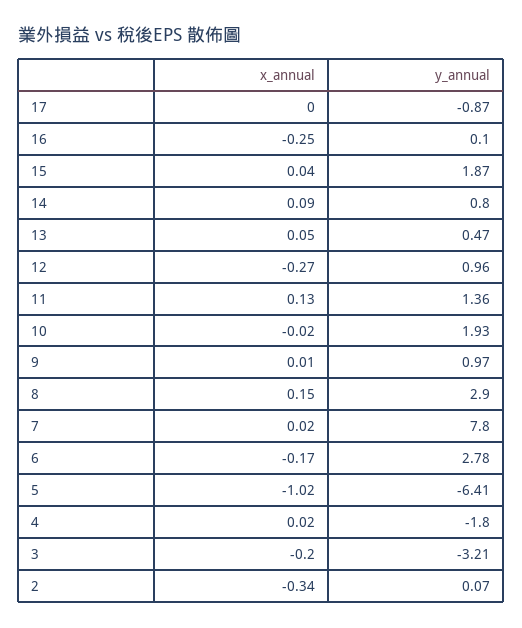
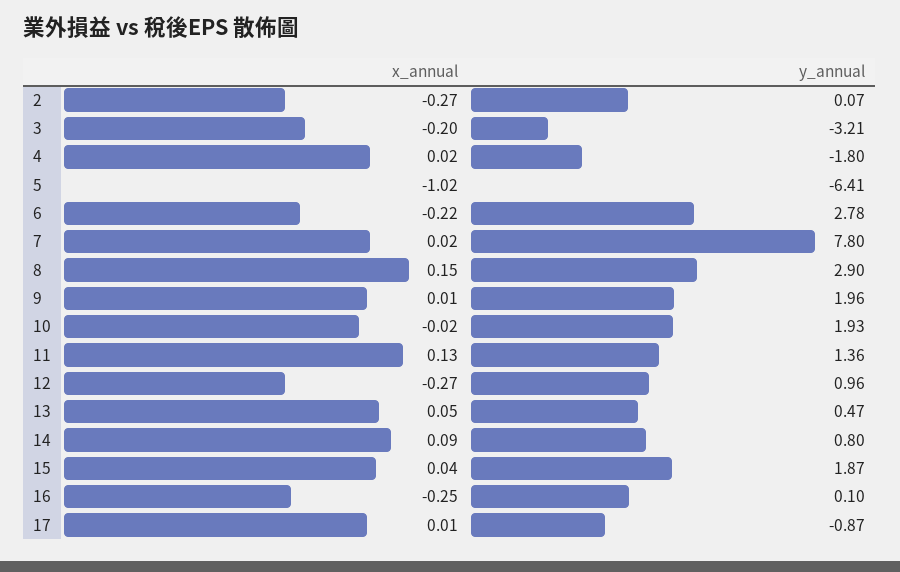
x_annual, 17: 0 -> 0.01
y_annual, 9: 0.97 -> 1.96
x_annual, 6: -0.17 -> -0.22
x_annual, 2: -0.34 -> -0.27

